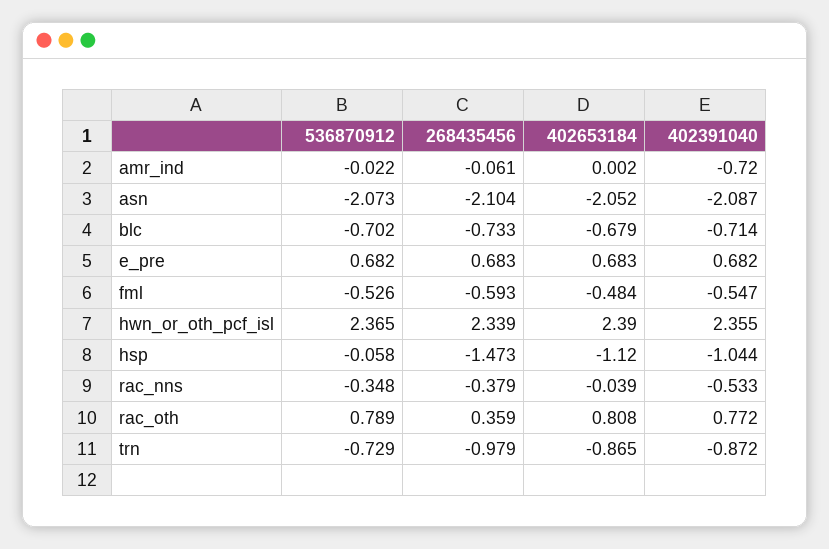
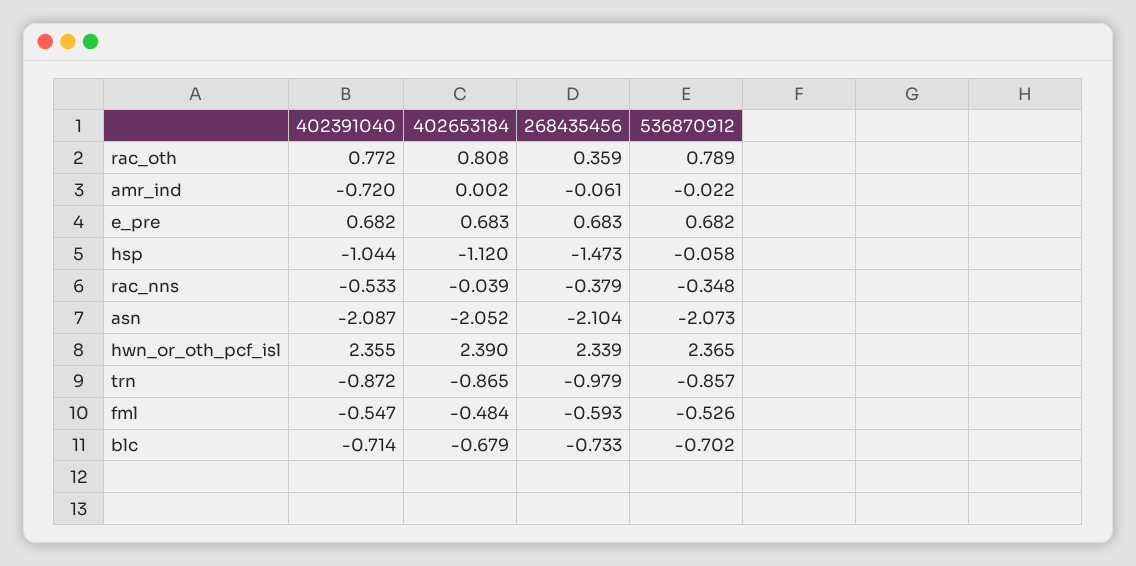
536870912, trn: -0.729 -> -0.857

